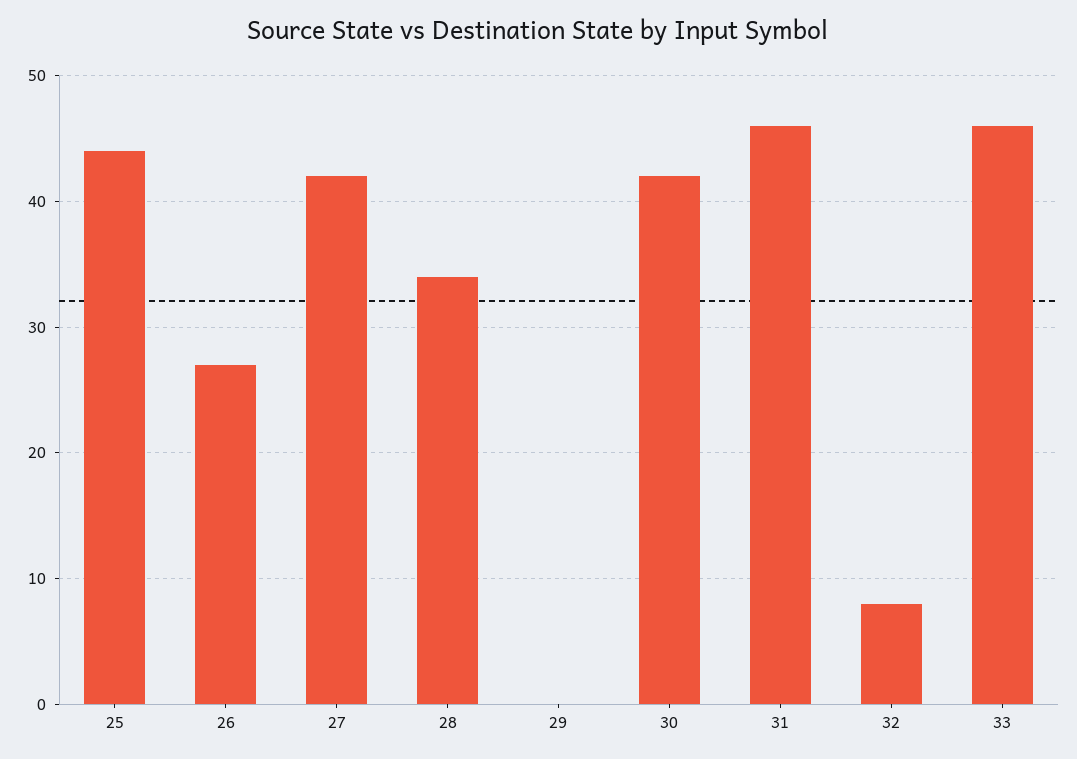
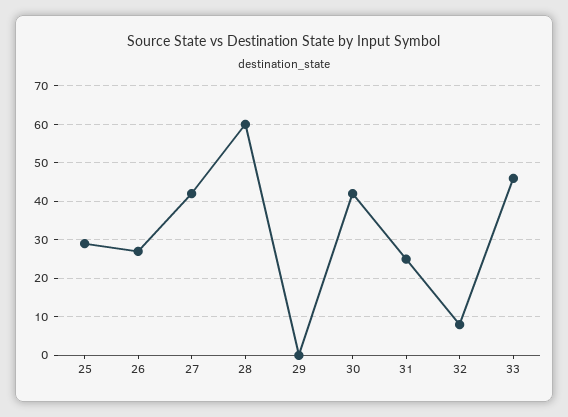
25: 44 -> 30
28: 34 -> 60
31: 46 -> 25

